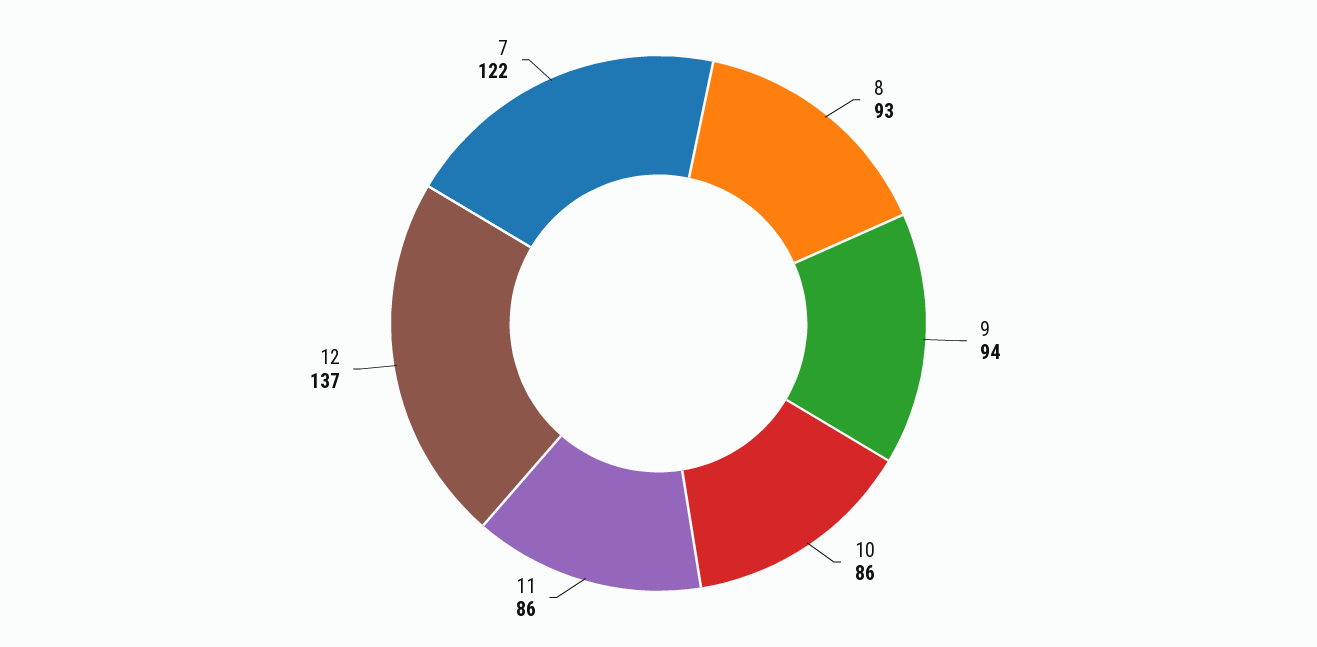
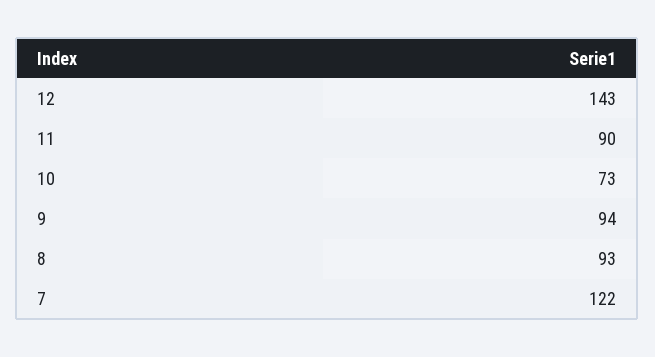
10: 86 -> 73
11: 86 -> 90
12: 137 -> 143

